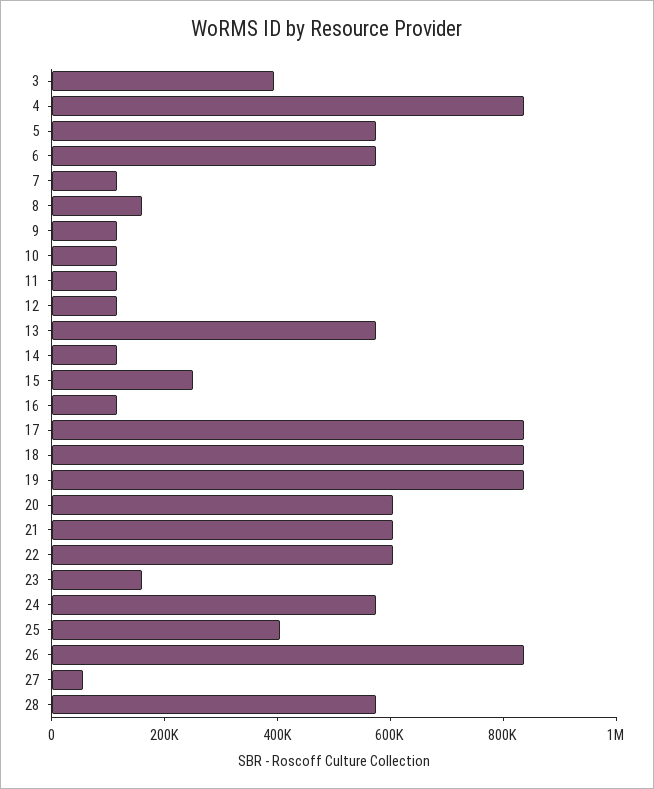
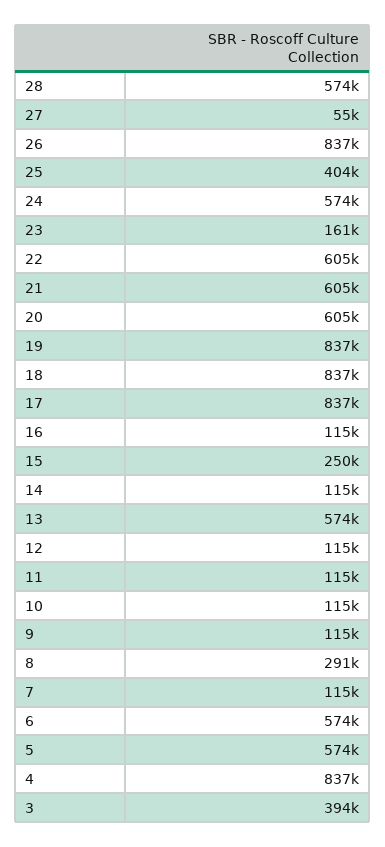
8: 150000 -> 291000

